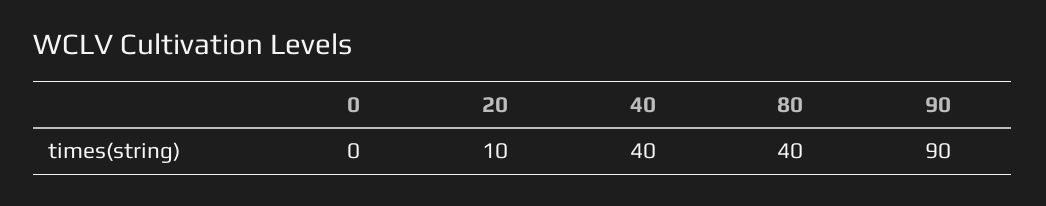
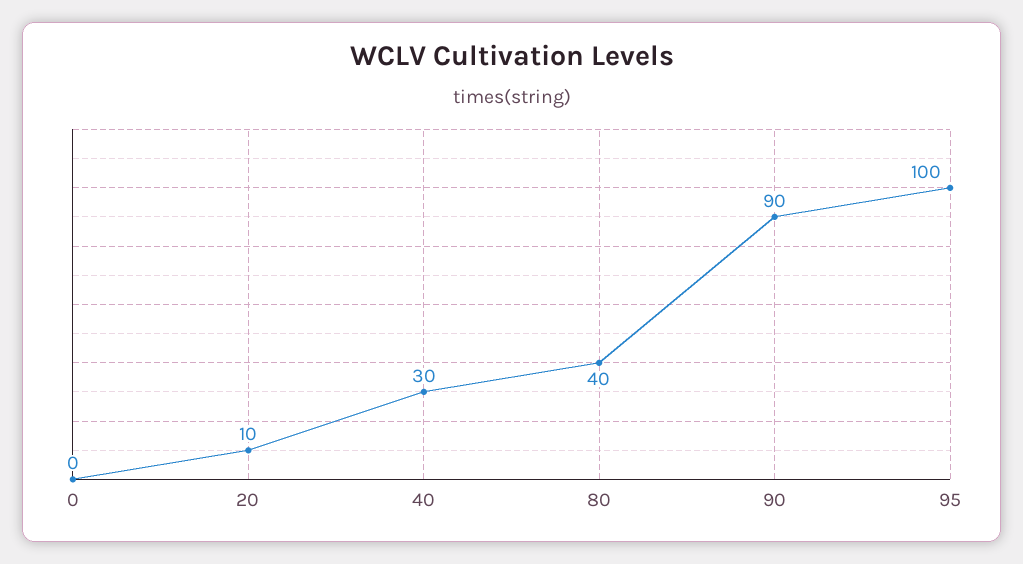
40: 40 -> 30
95: none -> 100

